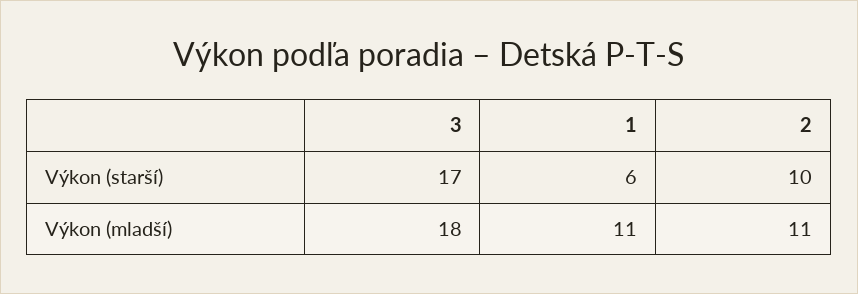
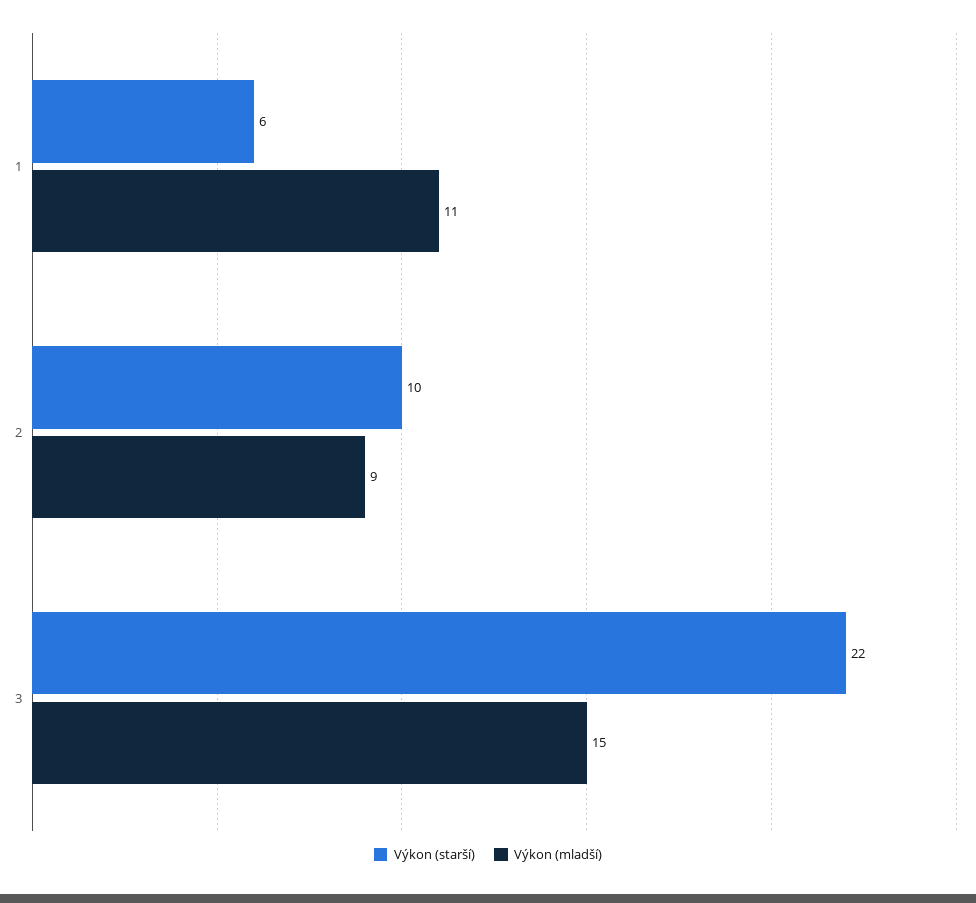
Výkon (starší), 3: 17 -> 22
Výkon (mladší), 3: 18 -> 15
Výkon (mladší), 2: 11 -> 9

